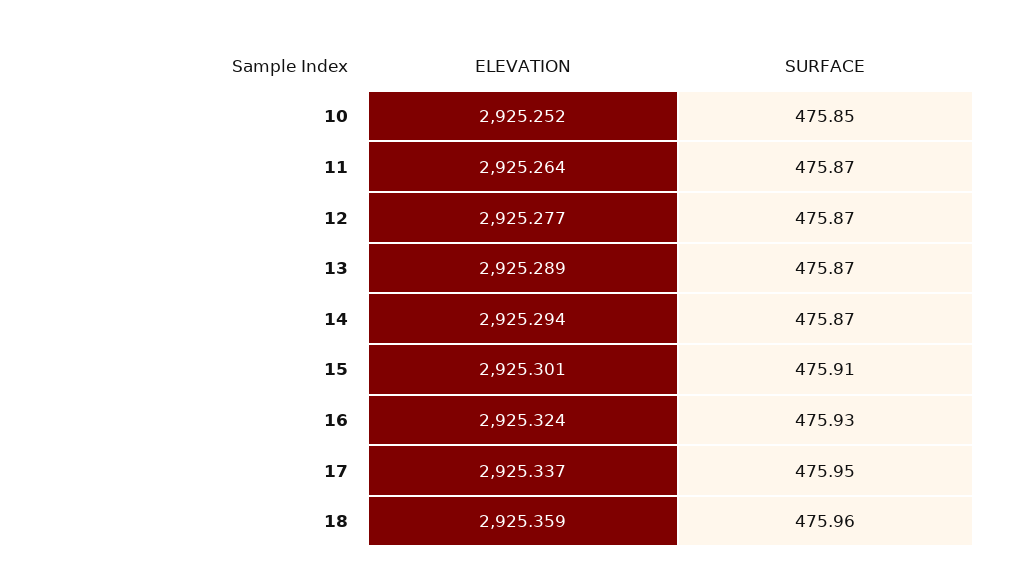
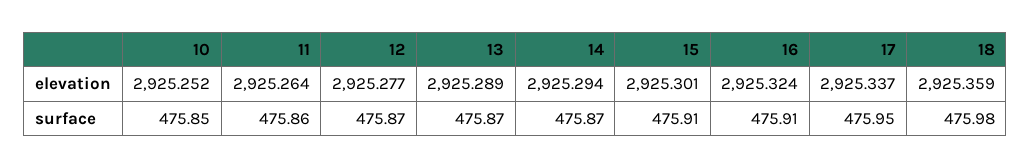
SURFACE, 11: 475.87 -> 475.86
SURFACE, 16: 475.93 -> 475.91
SURFACE, 18: 475.96 -> 475.98

